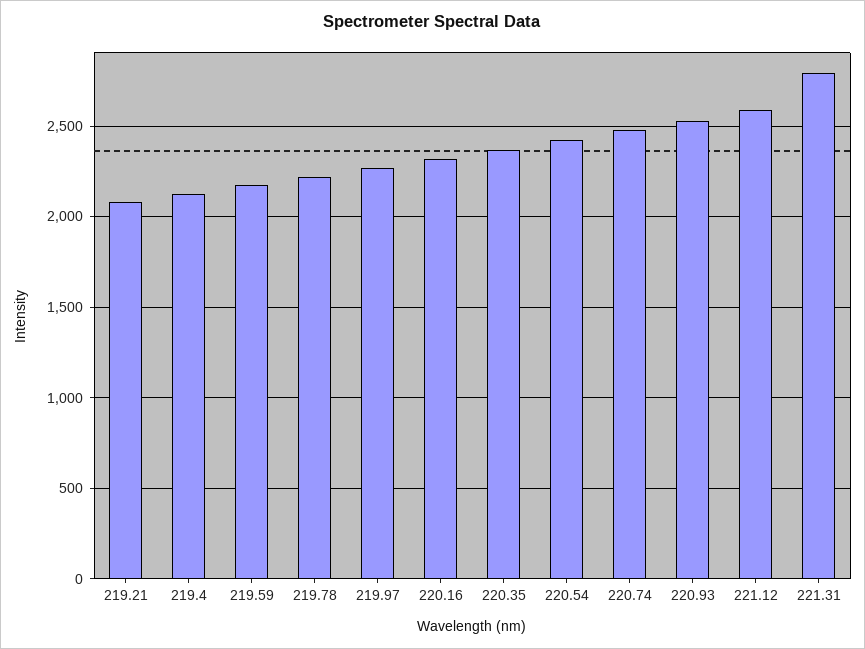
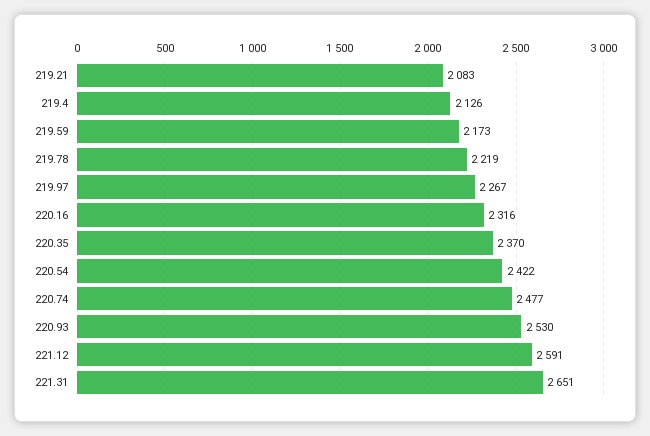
221.31: 2800 -> 2651

